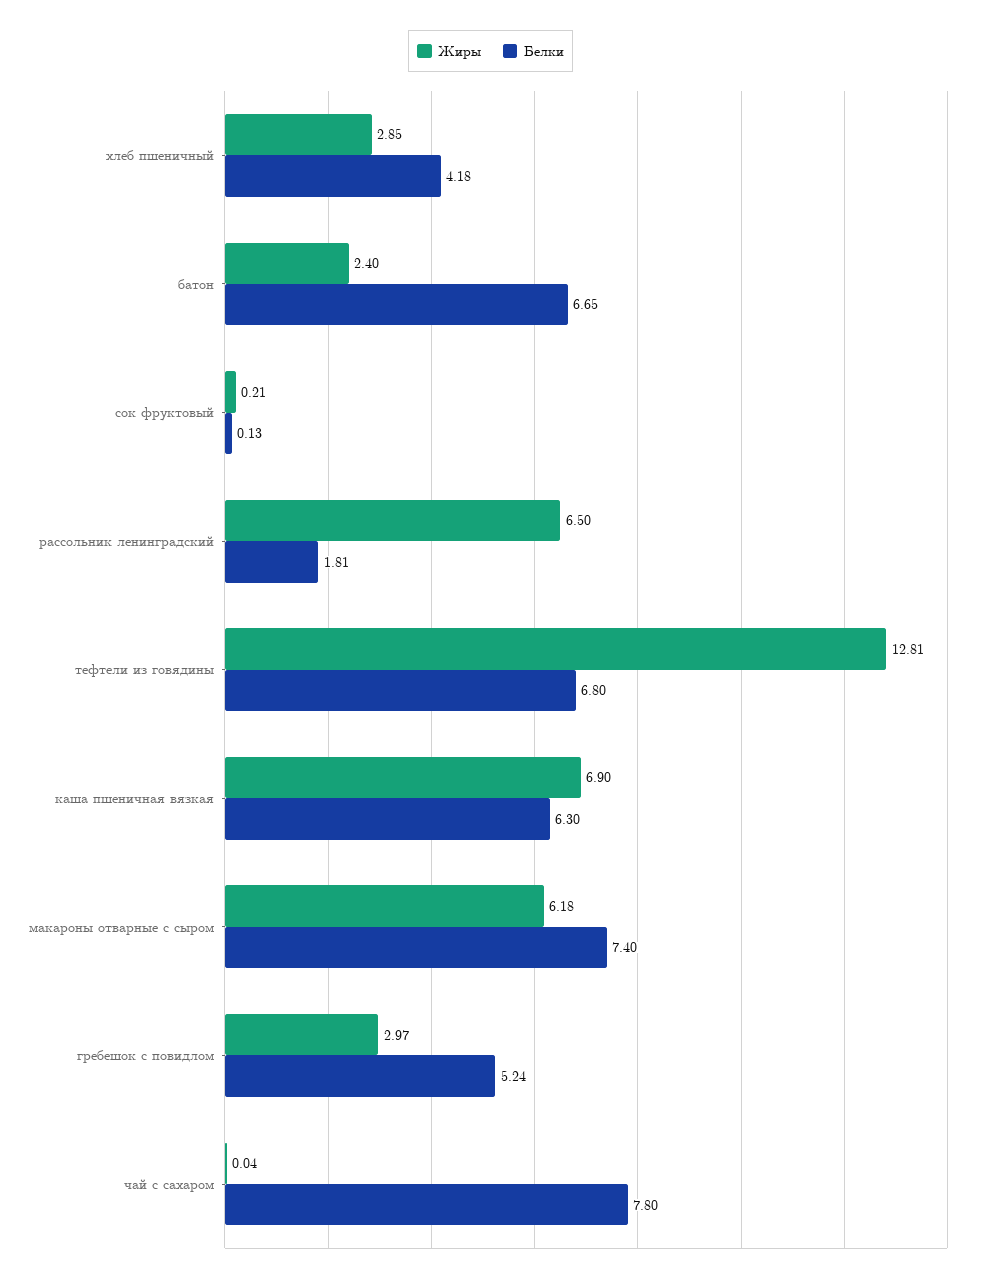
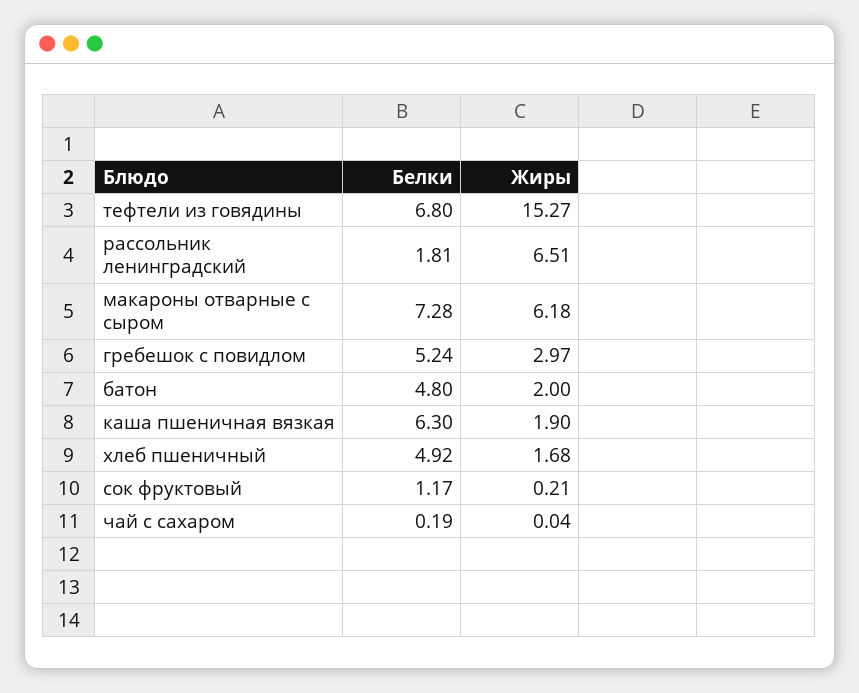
Жиры, хлеб пшеничный: 2.85 -> 1.68
Белки, хлеб пшеничный: 4.18 -> 4.92
Жиры, батон: 2.4 -> 2
Белки, батон: 6.65 -> 4.8
Белки, сок фруктовый: 0.13 -> 1.17
Жиры, рассольник ленинградский: 6.5 -> 6.51
Жиры, тефтели из говядины: 12.81 -> 15.27
Жиры, каша пшеничная вязкая: 6.9 -> 1.9
Белки, макароны отварные с сыром: 7.4 -> 7.28
Белки, чай с сахаром: 7.8 -> 0.19

